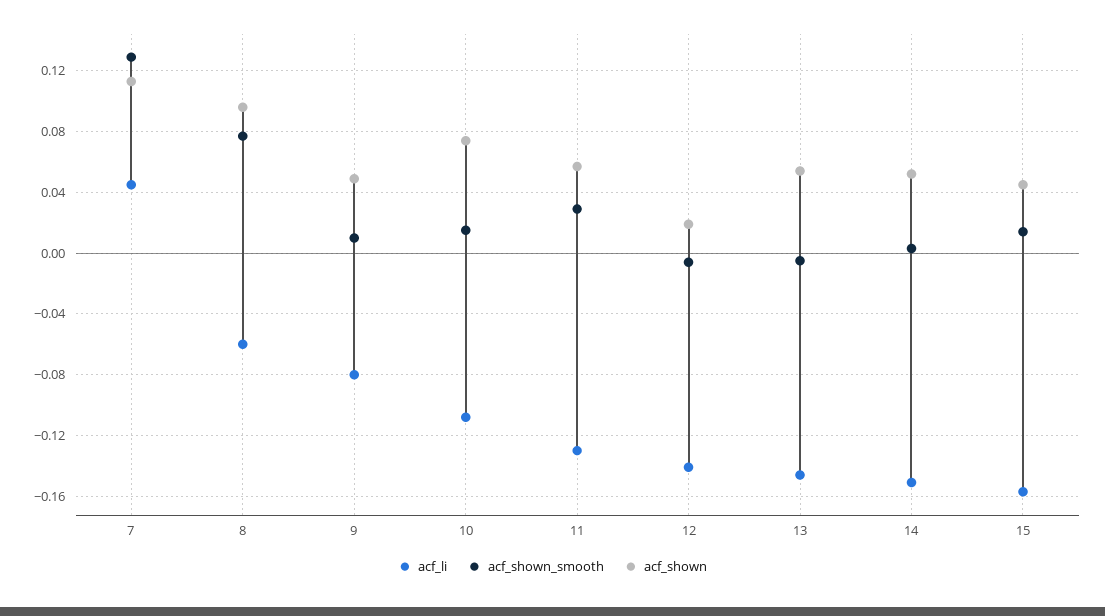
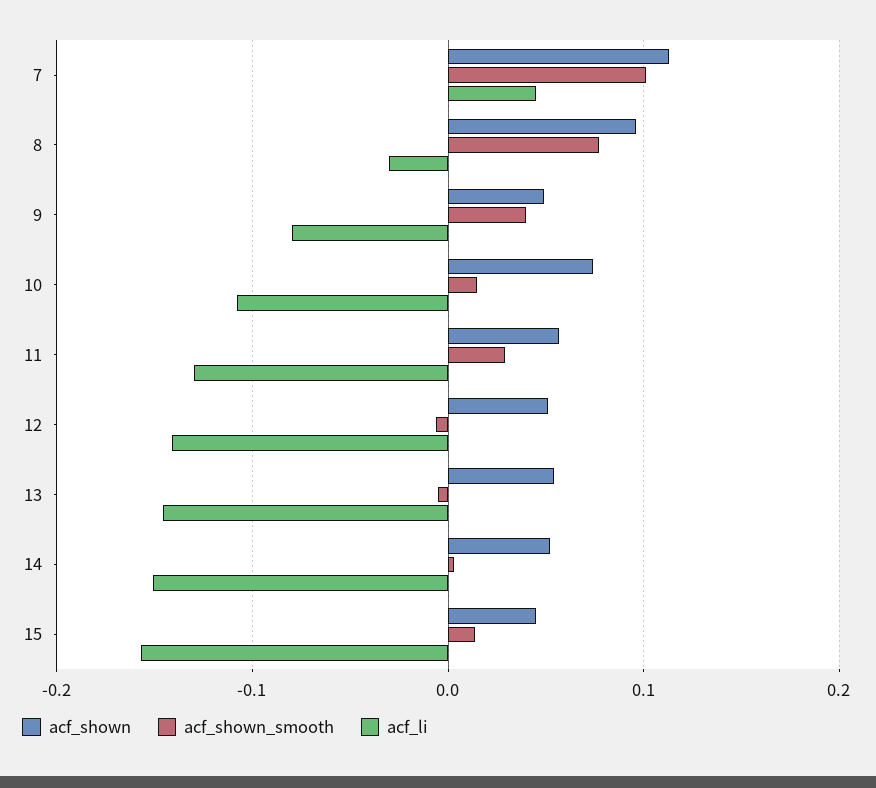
acf_shown_smooth, 7: 0.13 -> 0.1
acf_li, 8: -0.06 -> -0.03
acf_shown_smooth, 9: 0.01 -> 0.04
acf_shown, 12: 0.02 -> 0.05

